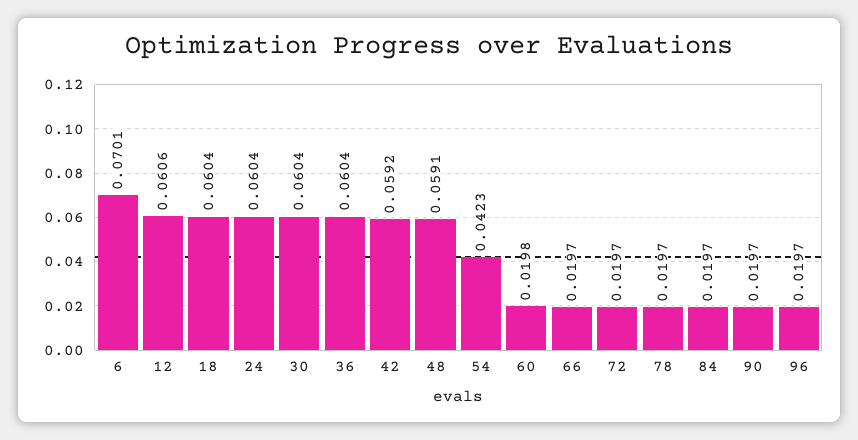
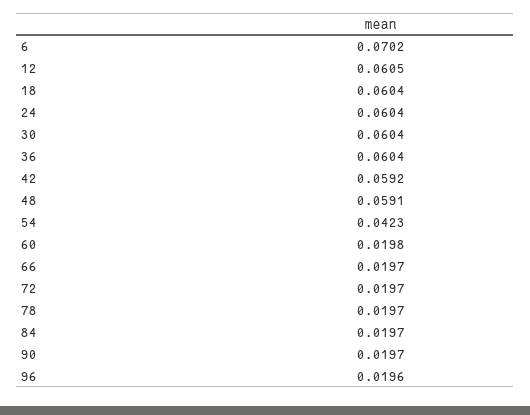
6: 0.0701 -> 0.0702
12: 0.0606 -> 0.0605
96: 0.0197 -> 0.0196

